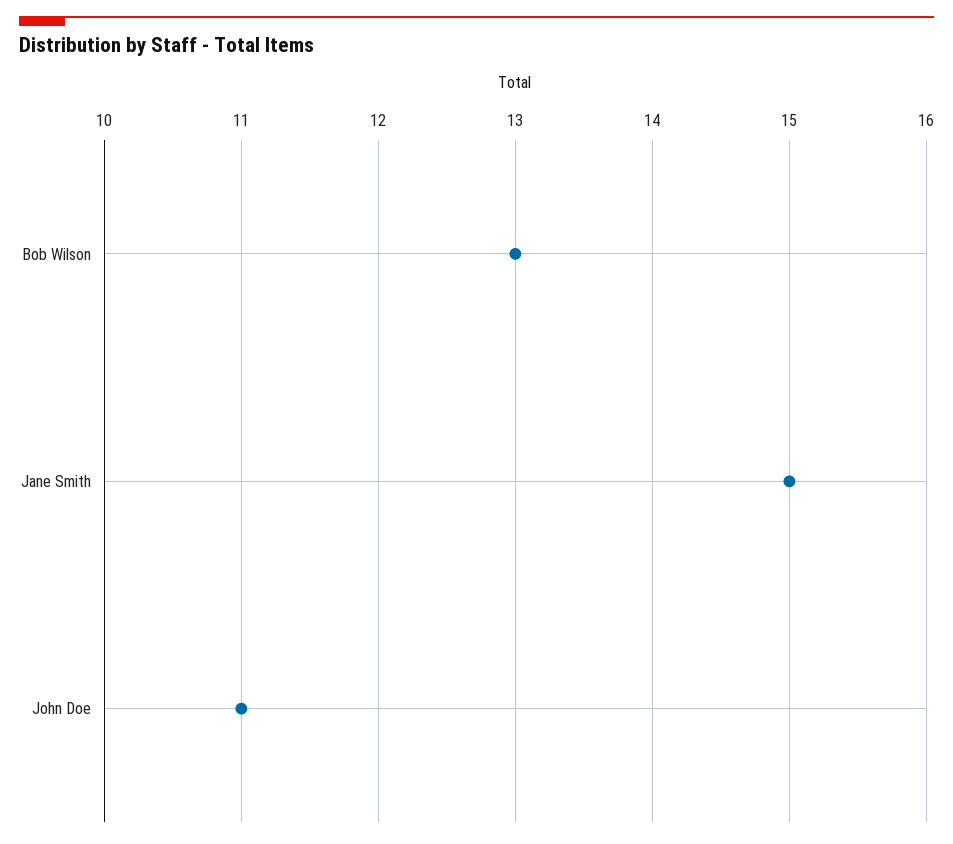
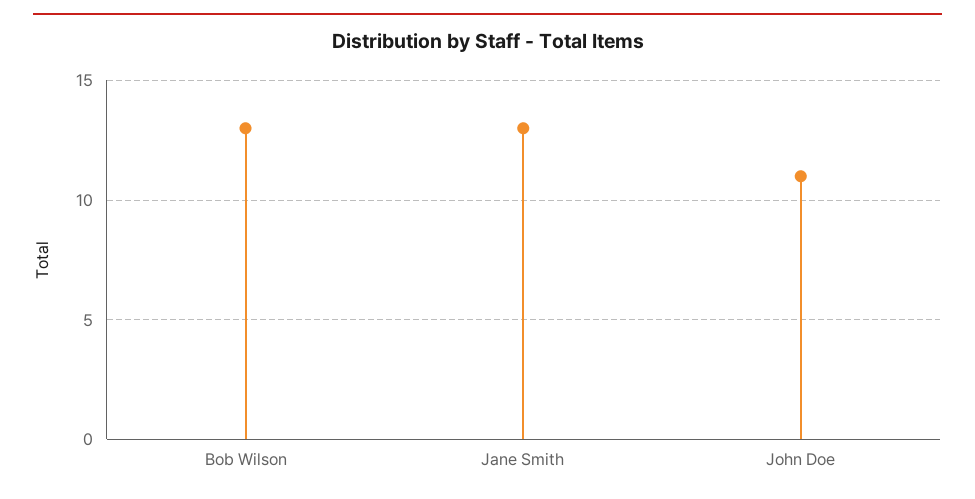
Jane Smith: 15 -> 13

